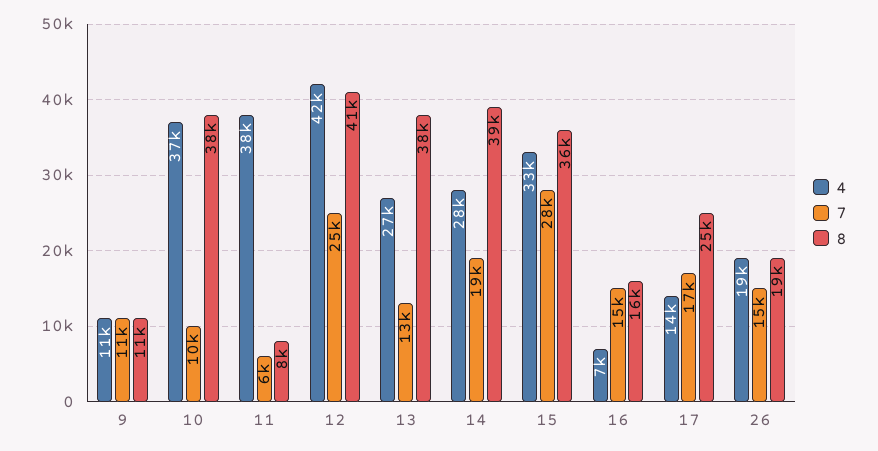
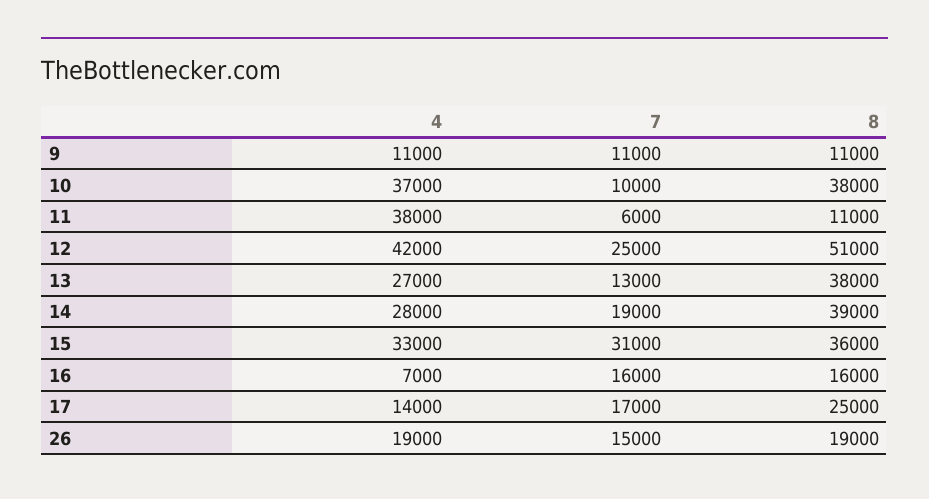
8, 11: 8000 -> 11000
8, 12: 41000 -> 51000
7, 15: 28000 -> 31000
7, 16: 15000 -> 16000

